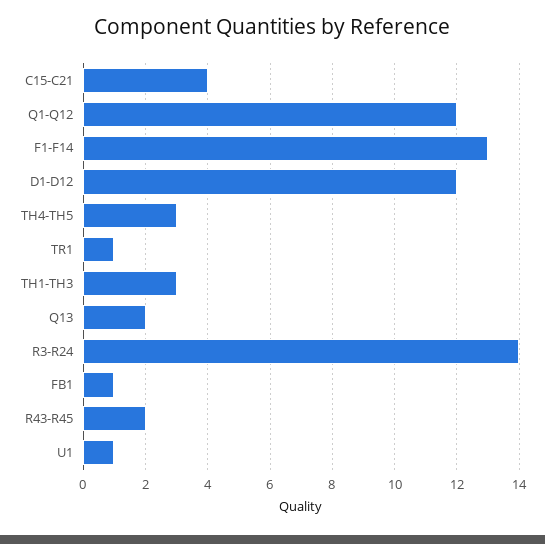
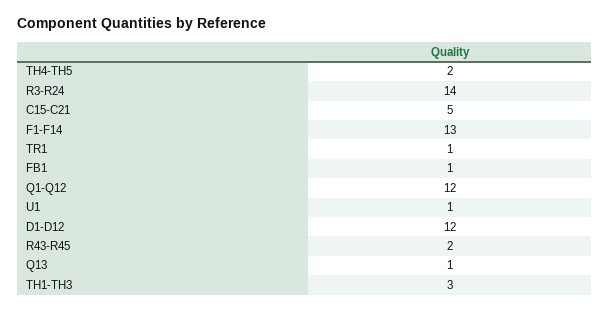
C15-C21: 4 -> 5
TH4-TH5: 3 -> 2
Q13: 2 -> 1

